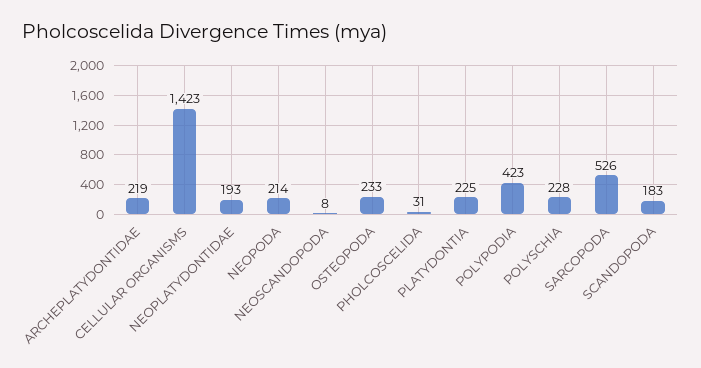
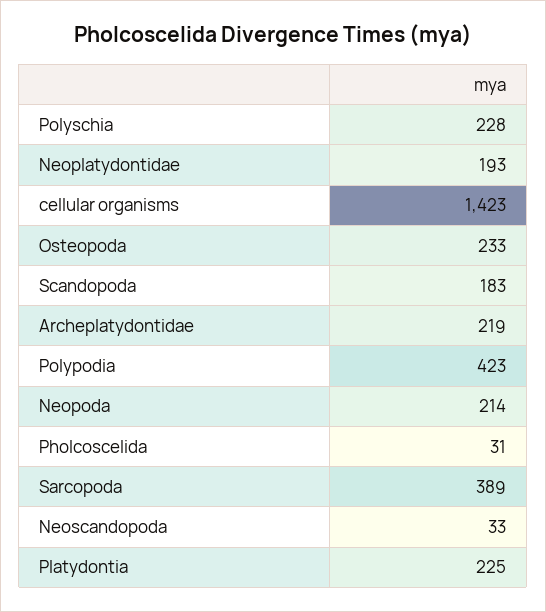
NEOSCANDOPODA: 8 -> 33
SARCOPODA: 526 -> 389

